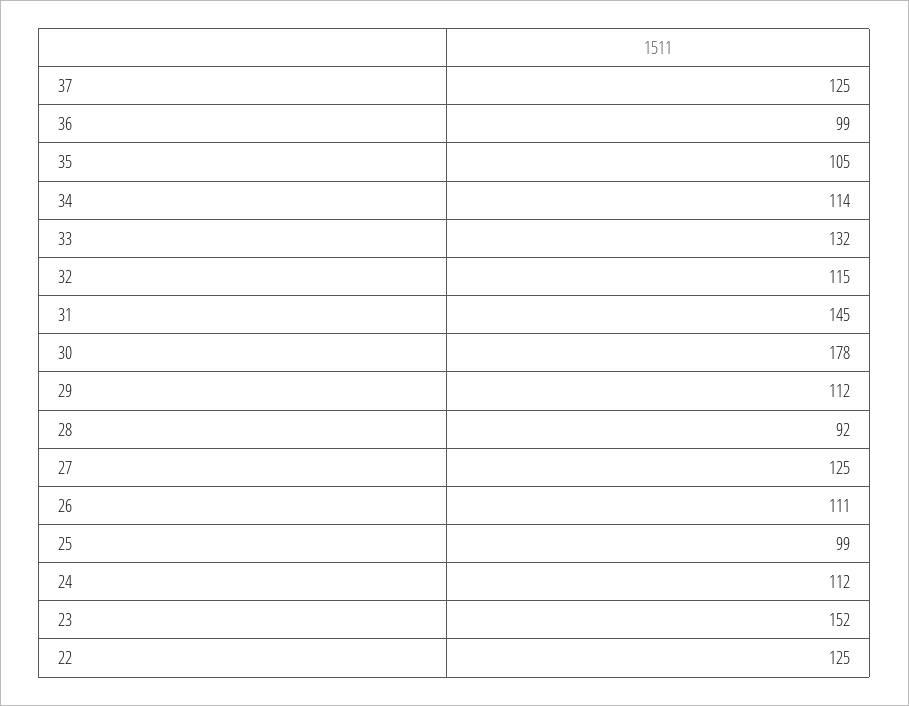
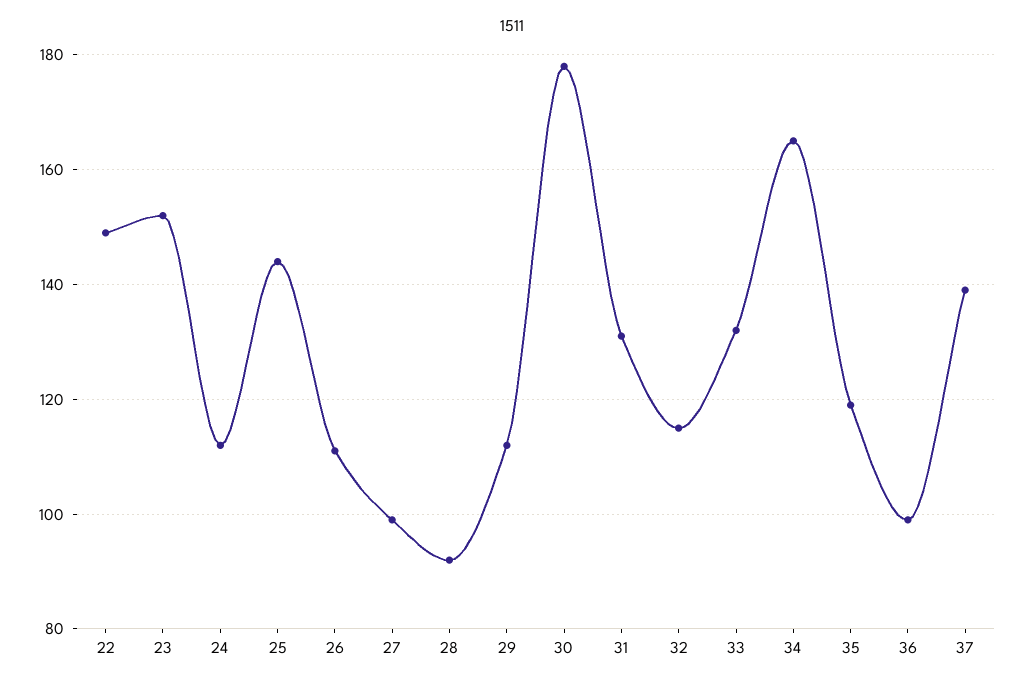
37: 125 -> 140
35: 105 -> 120
34: 114 -> 165
31: 145 -> 130
27: 125 -> 100
25: 99 -> 145
22: 125 -> 150

